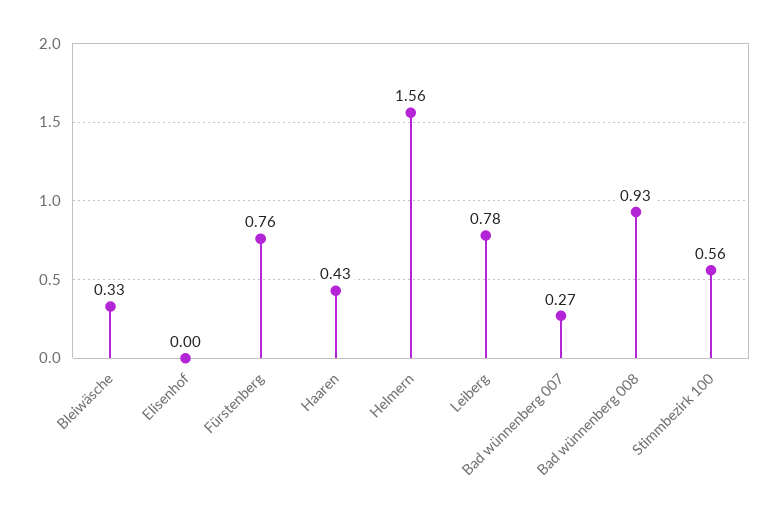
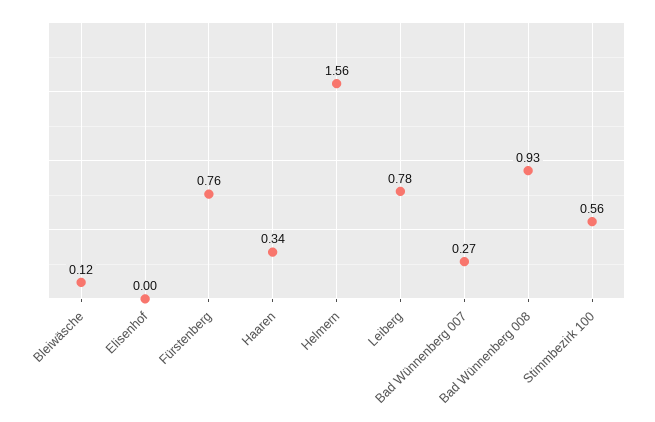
Bleiwäsche: 0.33 -> 0.12
Haaren: 0.43 -> 0.34

